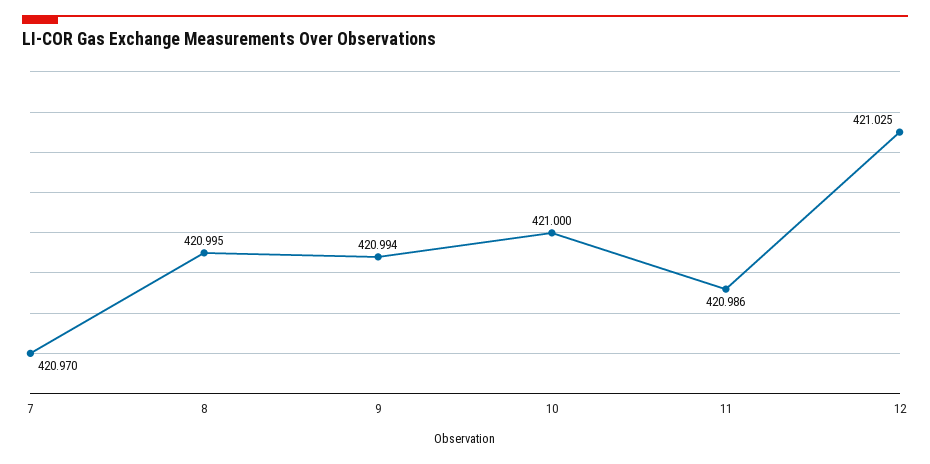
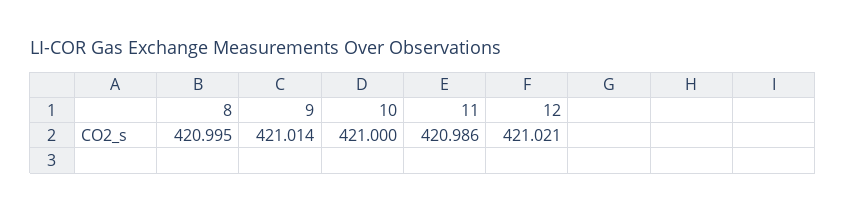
7: 420.97 -> none
9: 420.994 -> 421.014
12: 421.025 -> 421.021

